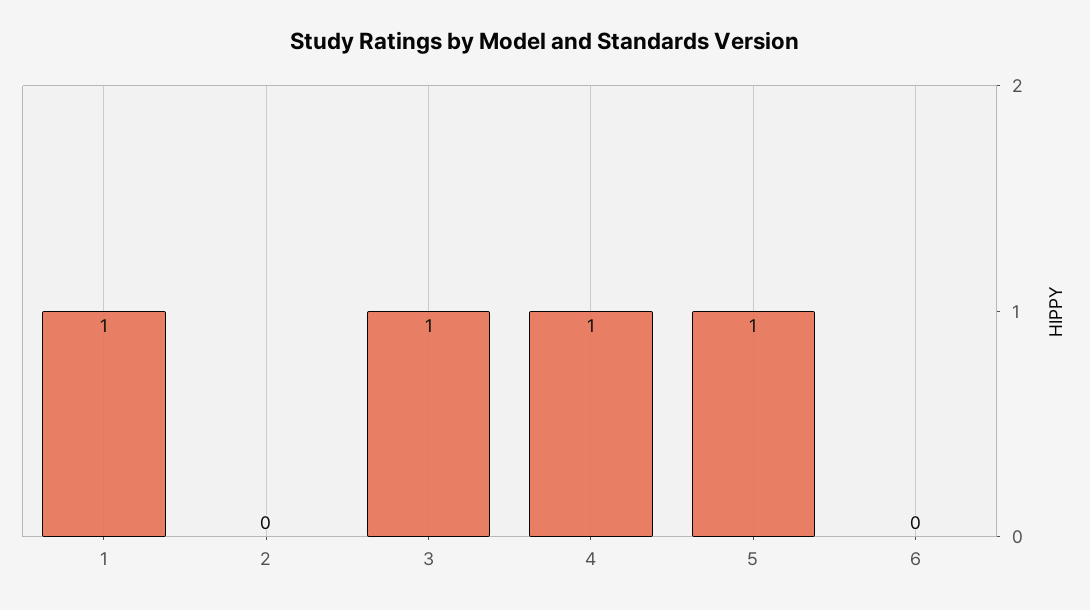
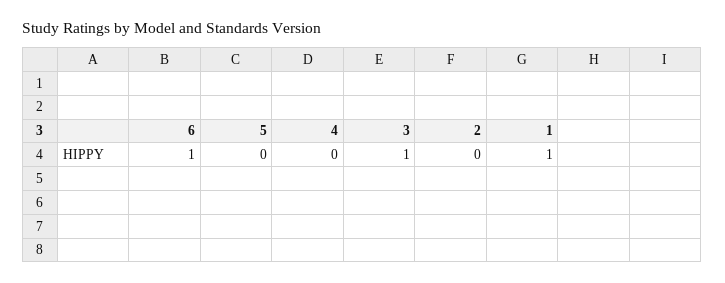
4: 1 -> 0
5: 1 -> 0
6: 0 -> 1

